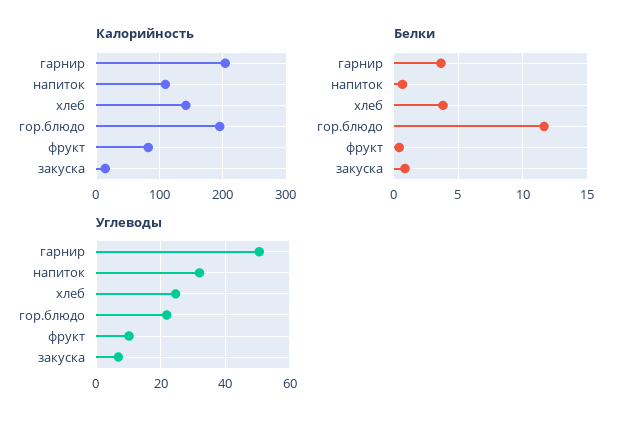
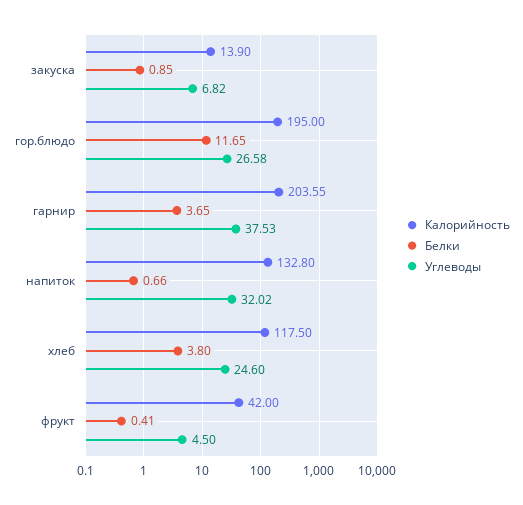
Калорийность, напиток: 110 -> 132.8
Калорийность, хлеб: 140 -> 117.5
Калорийность, фрукт: 80 -> 42
Углеводы, гарнир: 50 -> 37.53
Углеводы, гор.блюдо: 22 -> 26.58
Углеводы, фрукт: 10 -> 4.5

